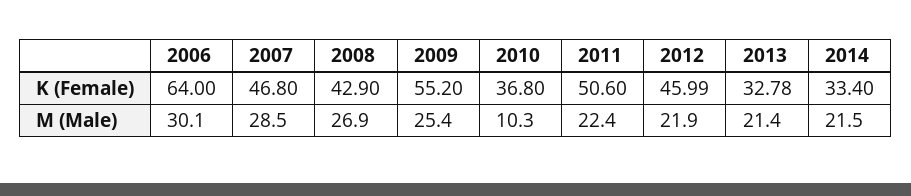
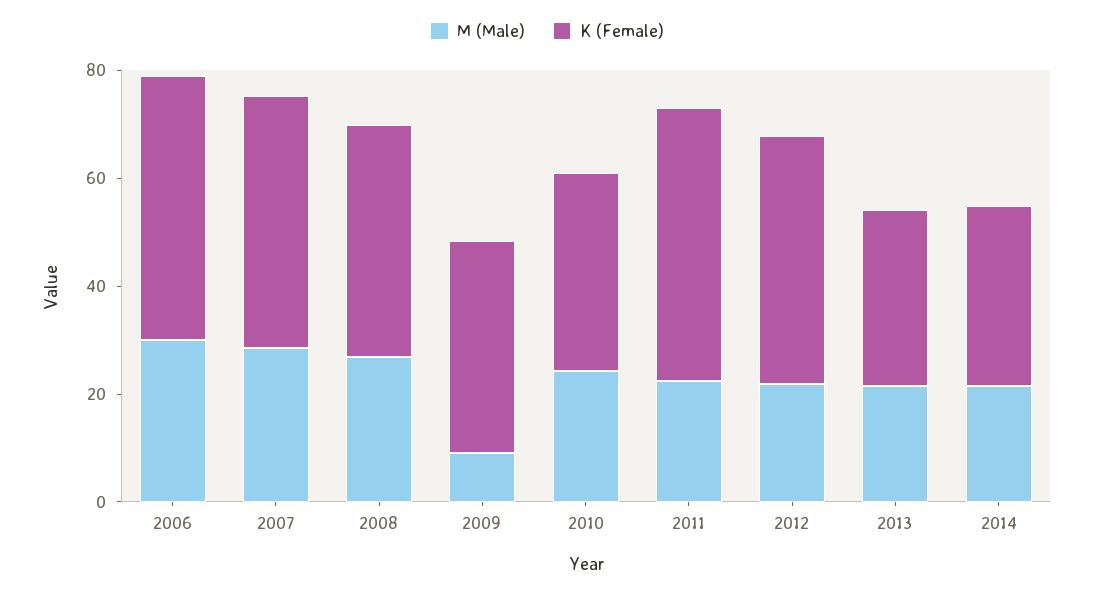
K (Female), 2006: 64 -> 50
K (Female), 2009: 55.2 -> 40
M (Male), 2009: 25.4 -> 10
M (Male), 2010: 10.3 -> 25

